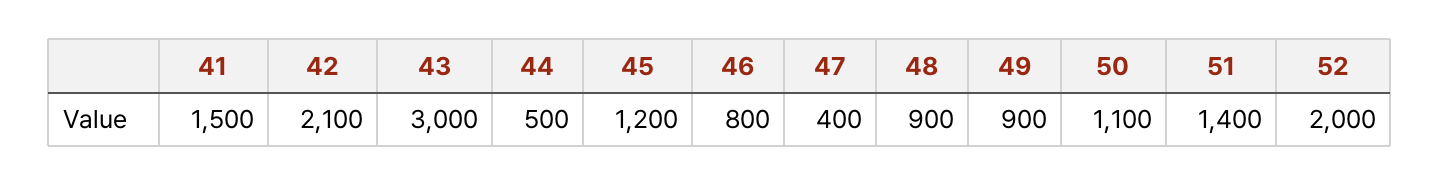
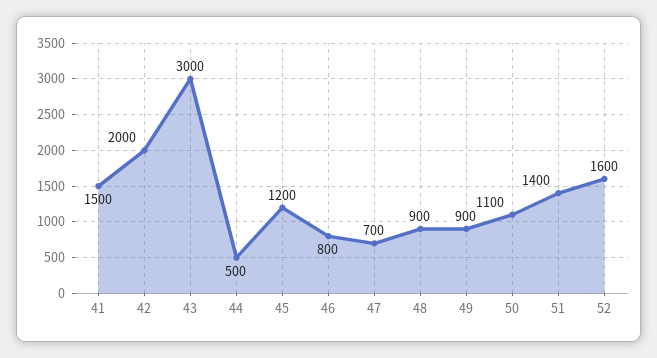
42: 2100 -> 2000
47: 400 -> 700
52: 2000 -> 1600

